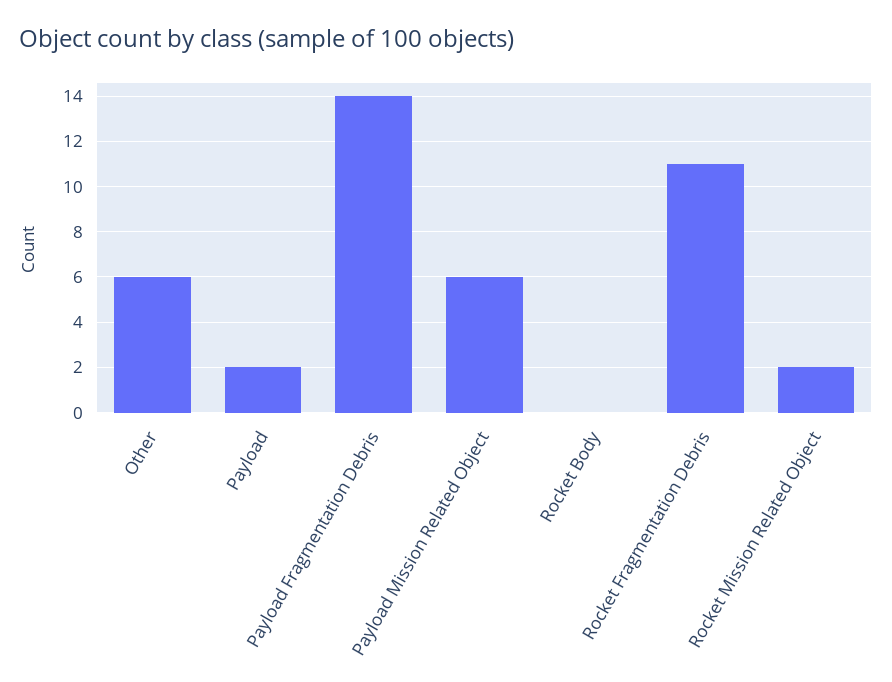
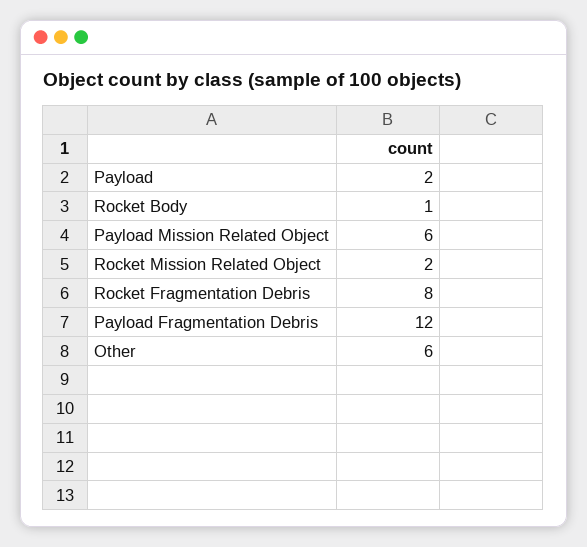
Payload Fragmentation Debris: 14 -> 12
Rocket Body: 0 -> 1
Rocket Fragmentation Debris: 11 -> 8

